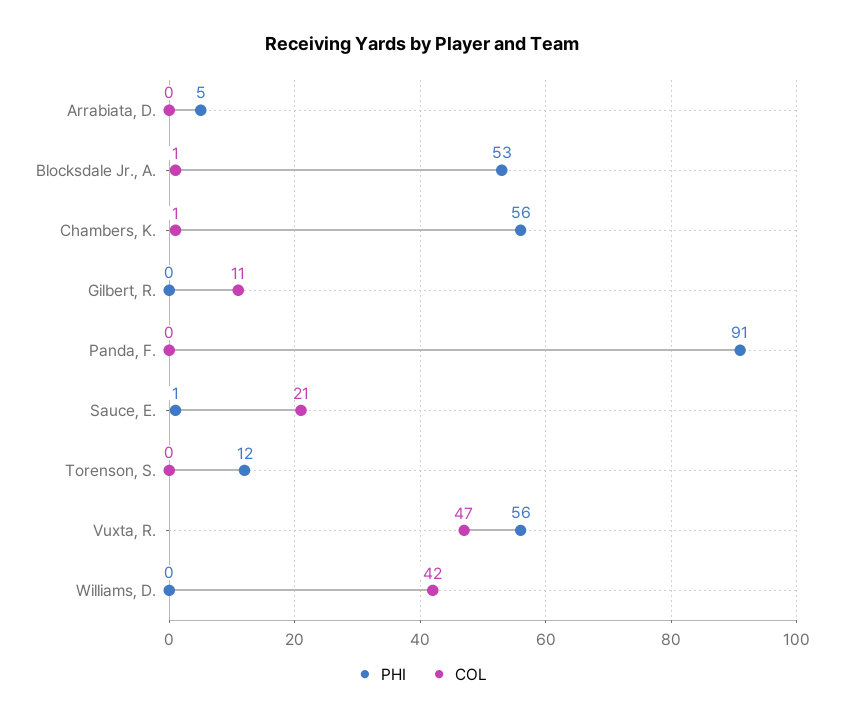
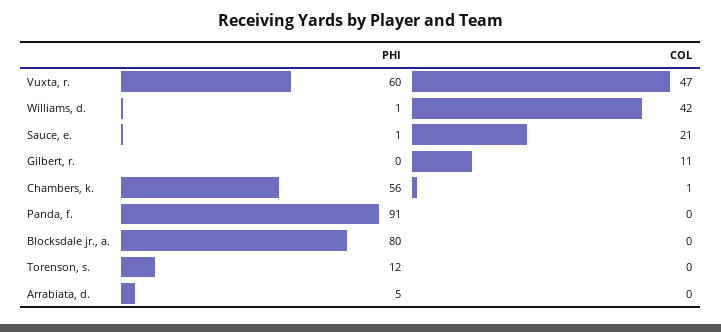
PHI, Blocksdale Jr., A.: 53 -> 80
COL, Blocksdale Jr., A.: 1 -> 0
PHI, Vuxta, R.: 56 -> 60
PHI, Williams, D.: 0 -> 1

